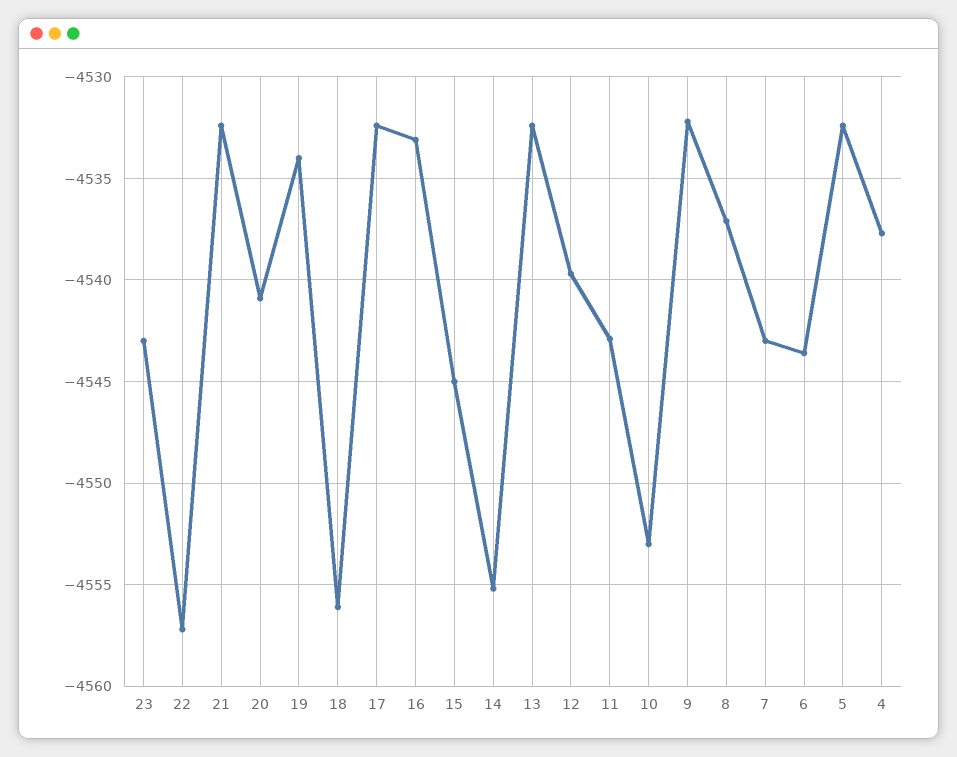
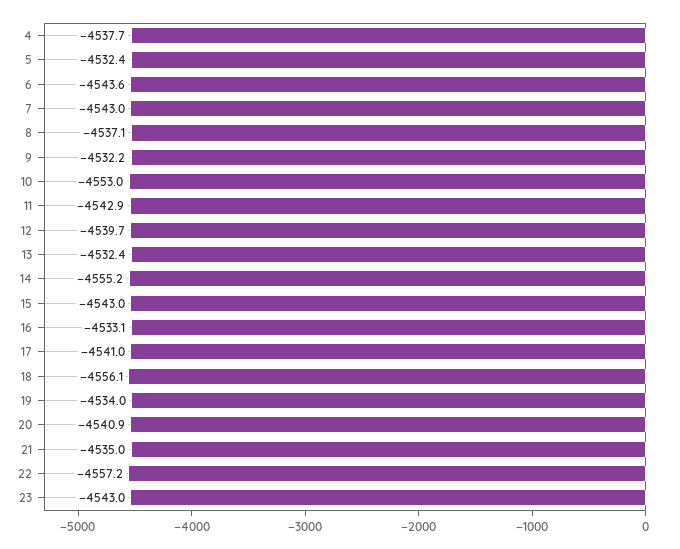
21: -4532.5 -> -4535
17: -4532.5 -> -4541
15: -4545 -> -4543

